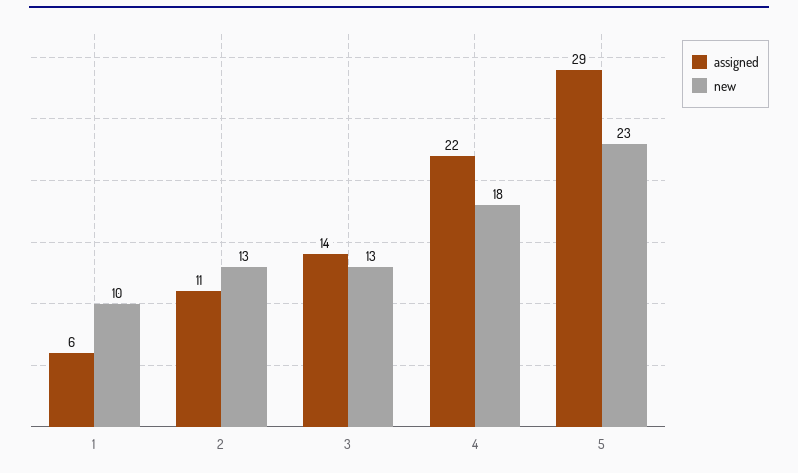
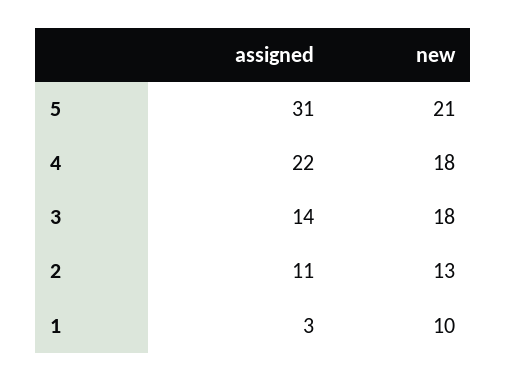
assigned, 1: 6 -> 3
new, 3: 13 -> 18
assigned, 5: 29 -> 31
new, 5: 23 -> 21

